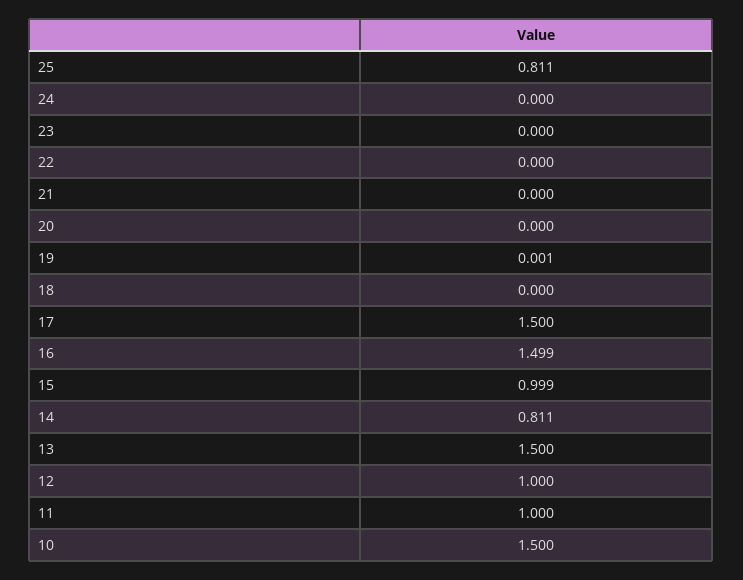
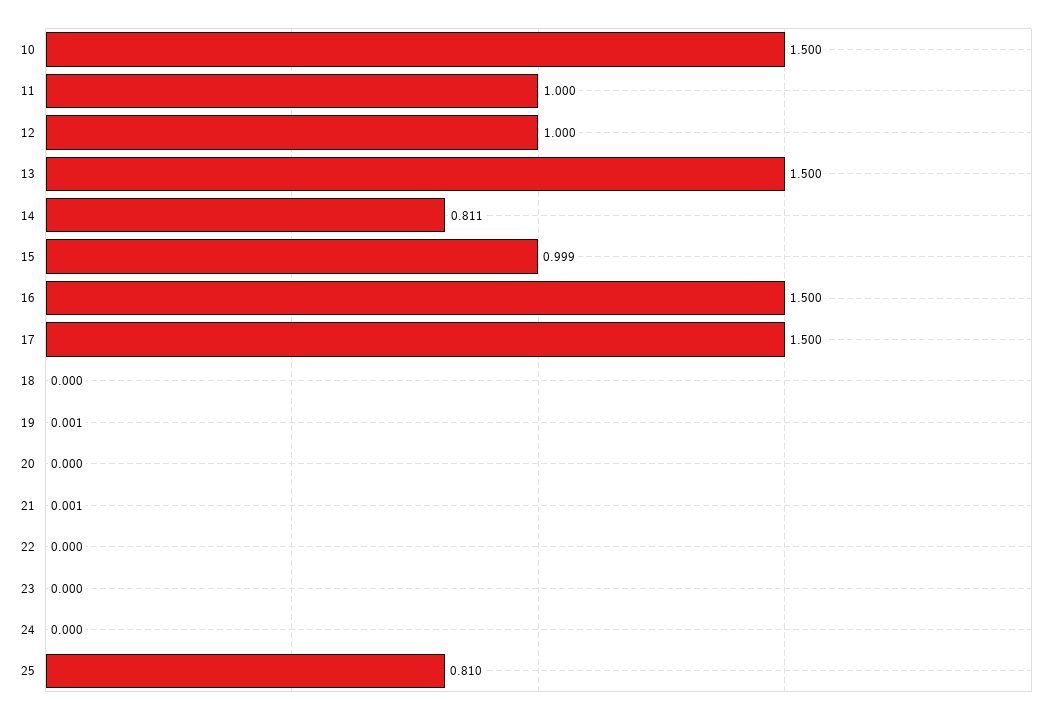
25: 0.811 -> 0.81
21: 0 -> 0.001
16: 1.499 -> 1.5

